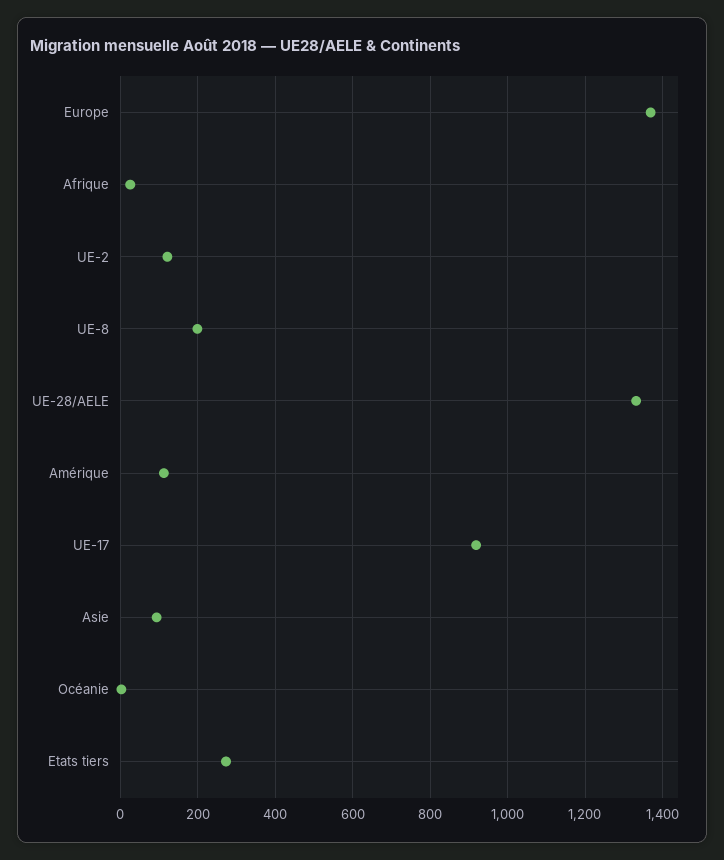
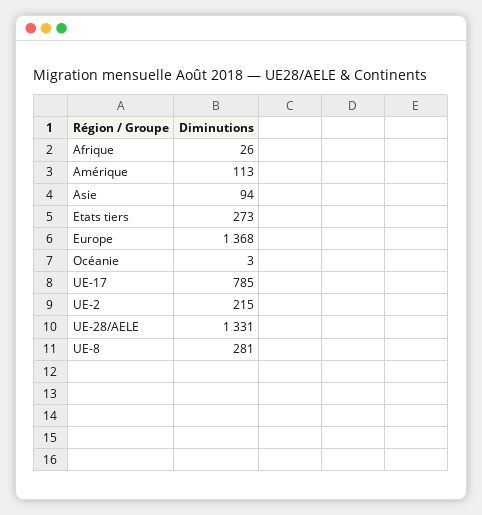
UE-2: 120 -> 215
UE-8: 200 -> 281
UE-17: 920 -> 785

